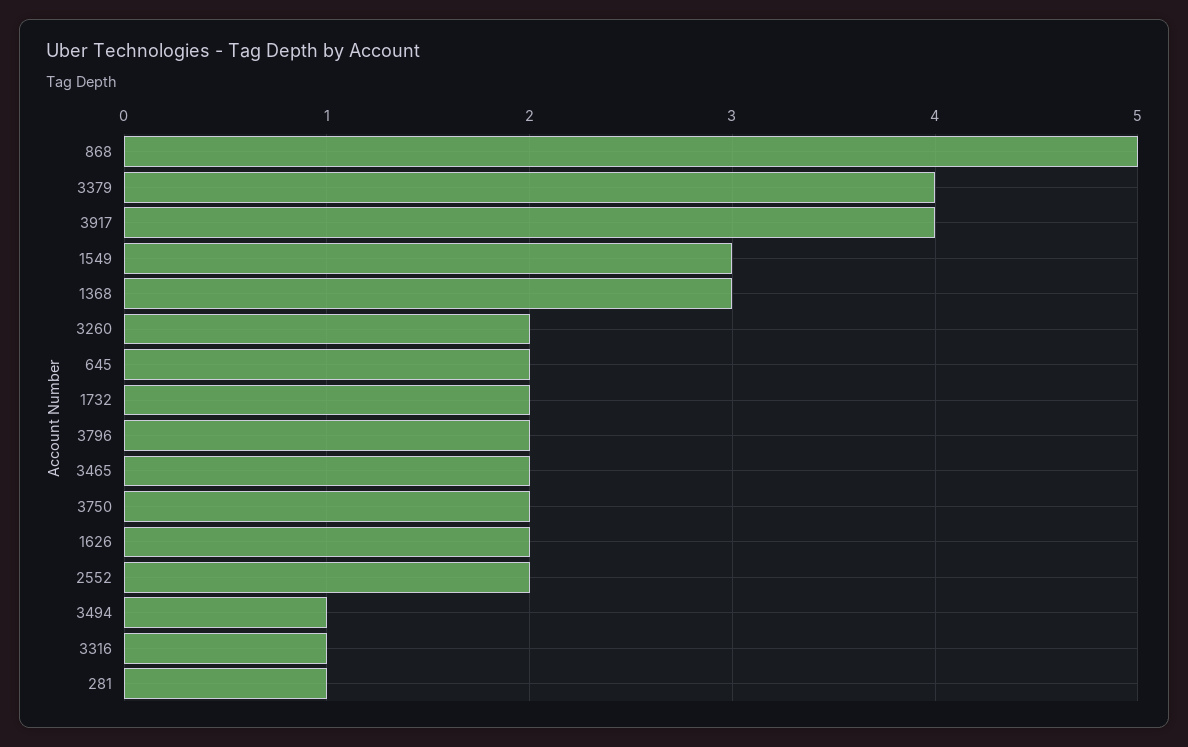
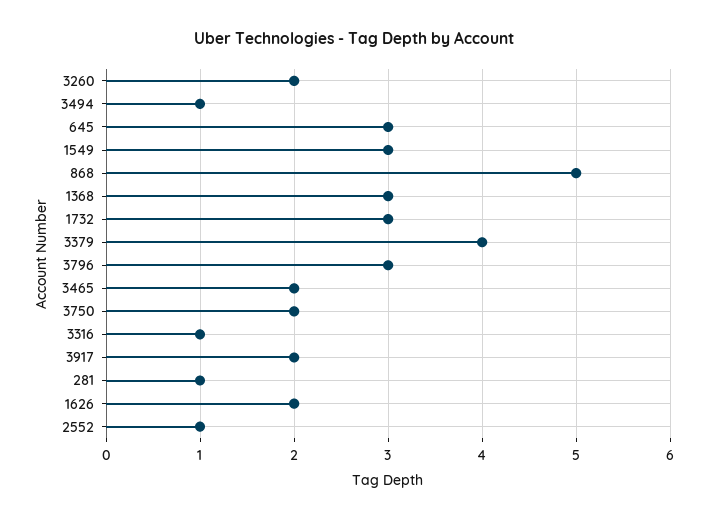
3917: 4 -> 2
645: 2 -> 3
1732: 2 -> 3
3796: 2 -> 3
2552: 2 -> 1

